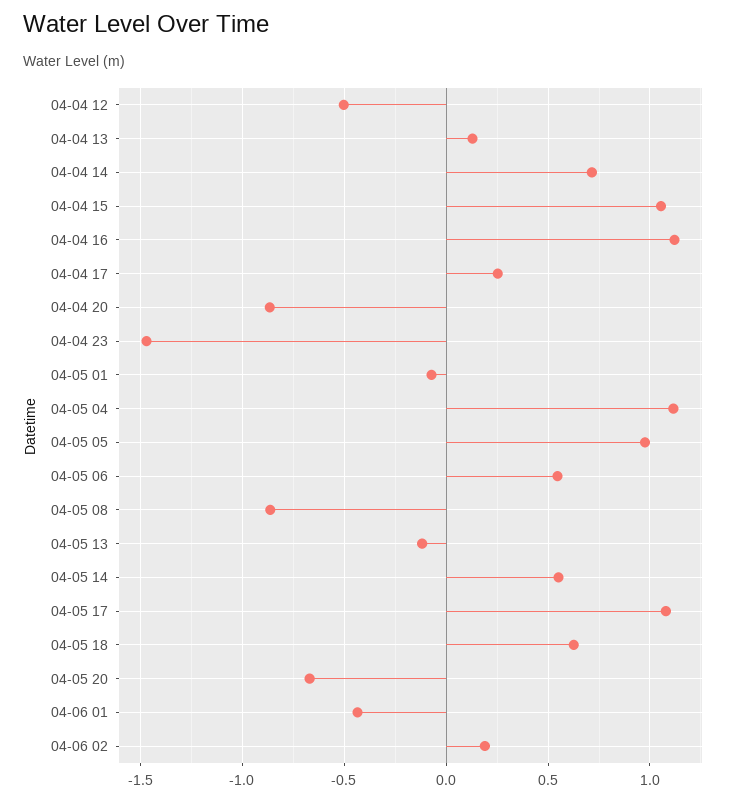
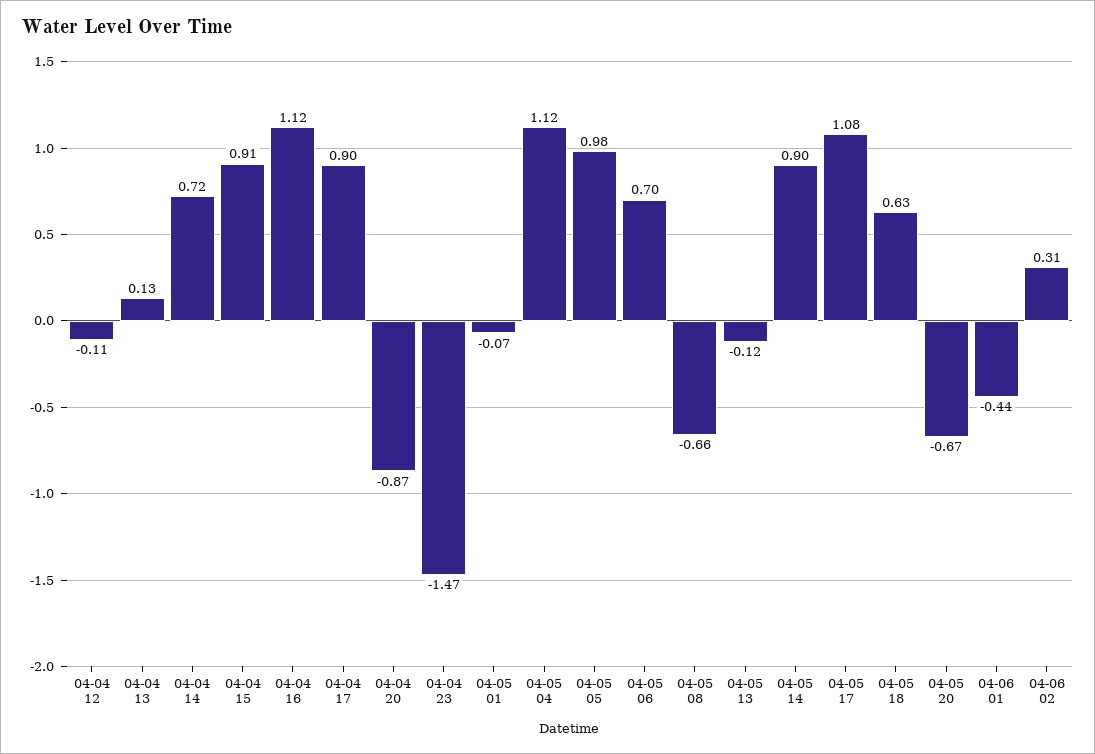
04-04 12: -0.5 -> -0.11
04-04 15: 1.05 -> 0.91
04-04 17: 0.25 -> 0.9
04-05 06: 0.55 -> 0.7
04-05 08: -0.85 -> -0.66
04-05 14: 0.55 -> 0.9
04-06 02: 0.2 -> 0.31

